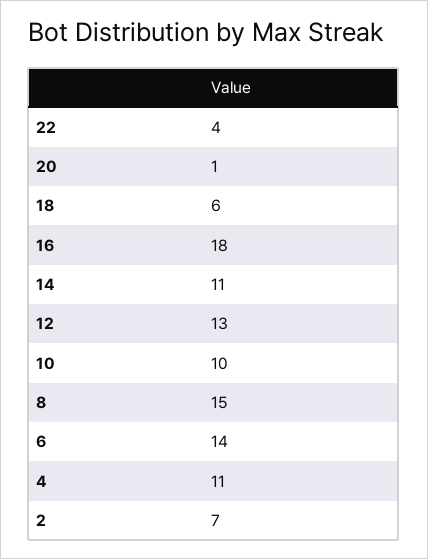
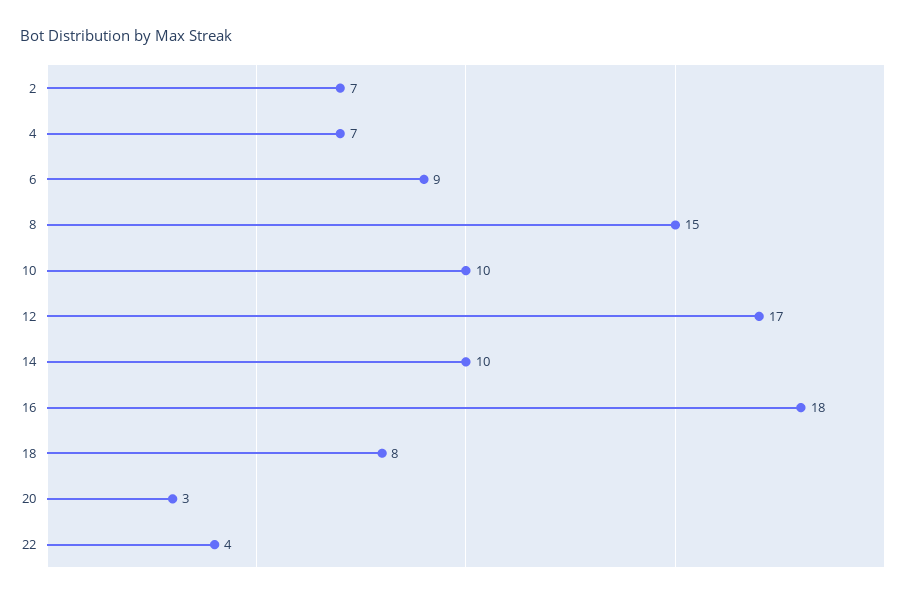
20: 1 -> 3
18: 6 -> 8
14: 11 -> 10
12: 13 -> 17
6: 14 -> 9
4: 11 -> 7

